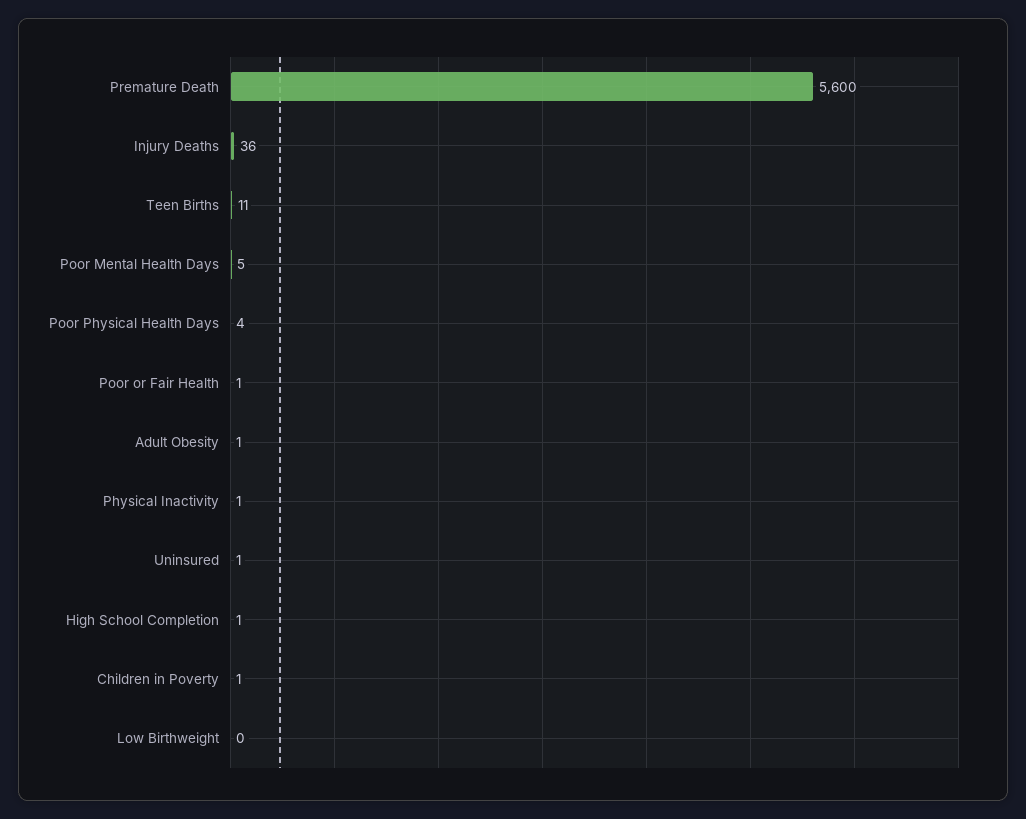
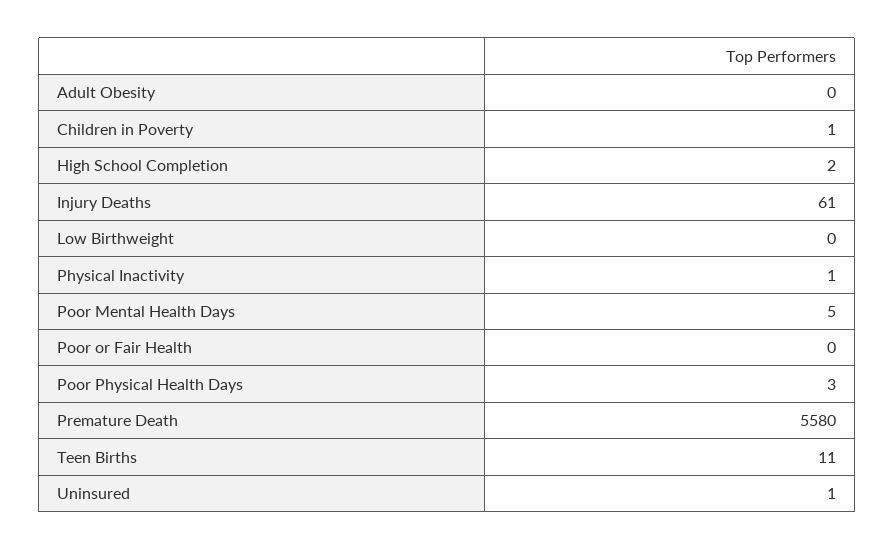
Premature Death: 5600 -> 5580
Injury Deaths: 36 -> 61
Poor Physical Health Days: 4 -> 3
Poor or Fair Health: 1 -> 0
Adult Obesity: 1 -> 0
High School Completion: 1 -> 2

